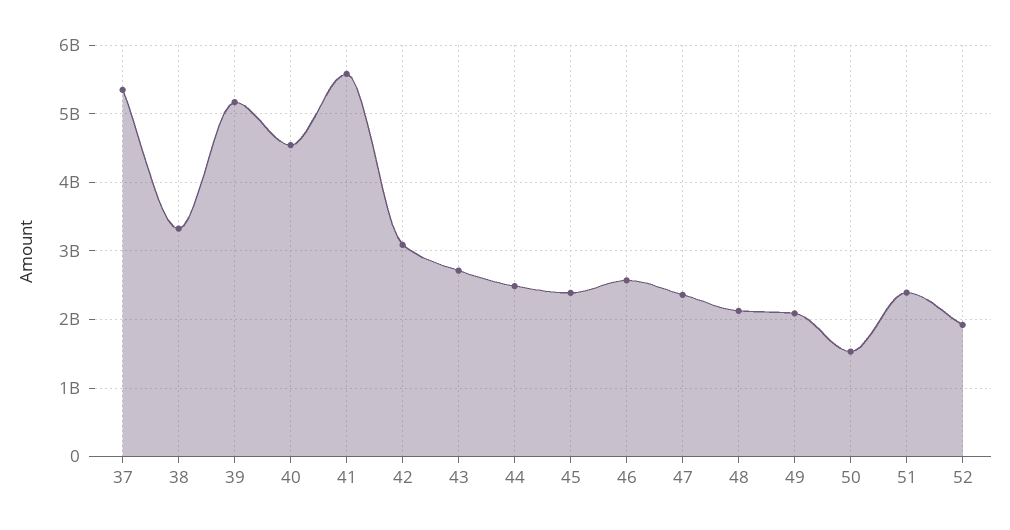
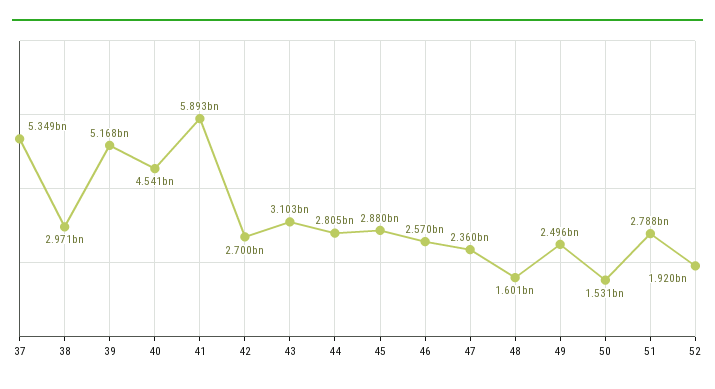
38: 3300000000 -> 2971000000
41: 5600000000 -> 5893000000
42: 3100000000 -> 2700000000
43: 2700000000 -> 3103000000
44: 2500000000 -> 2805000000
45: 2400000000 -> 2880000000
48: 2100000000 -> 1601000000
49: 2100000000 -> 2496000000
51: 2400000000 -> 2788000000

